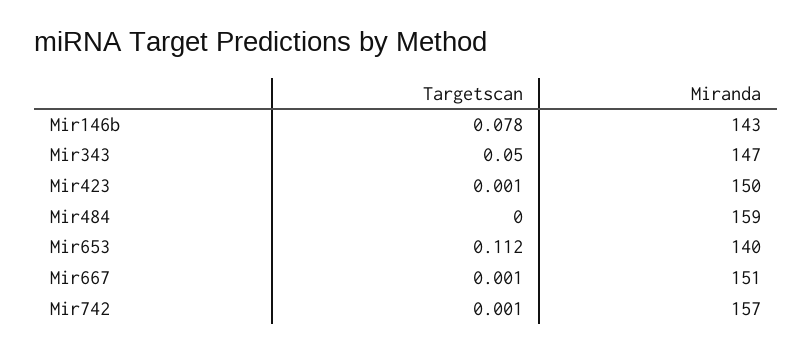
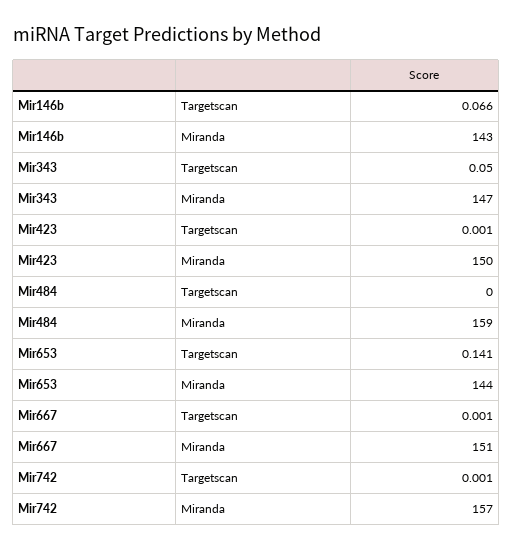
Targetscan, Mir146b: 0.078 -> 0.066
Targetscan, Mir653: 0.112 -> 0.141
Miranda, Mir653: 140 -> 144

